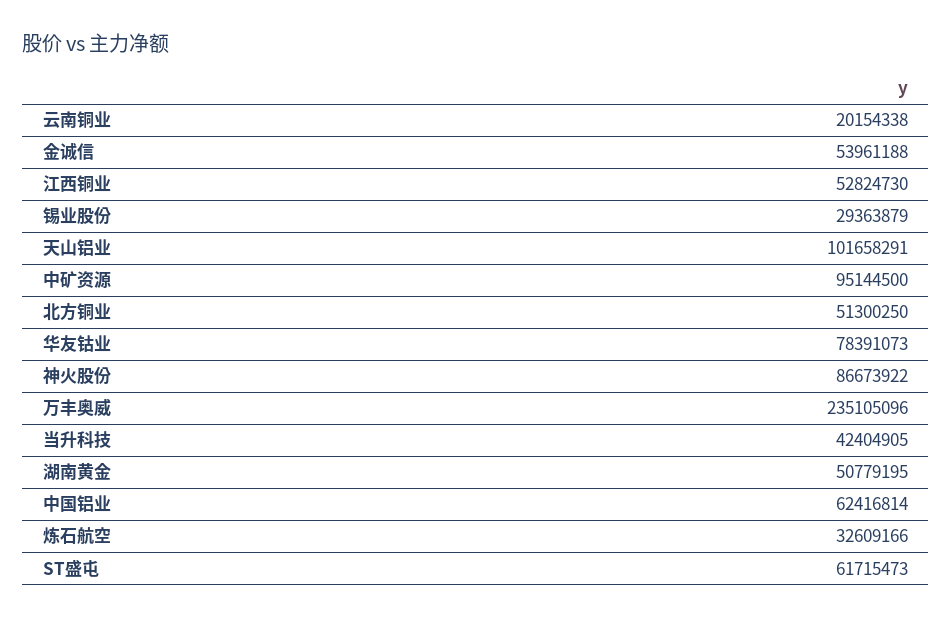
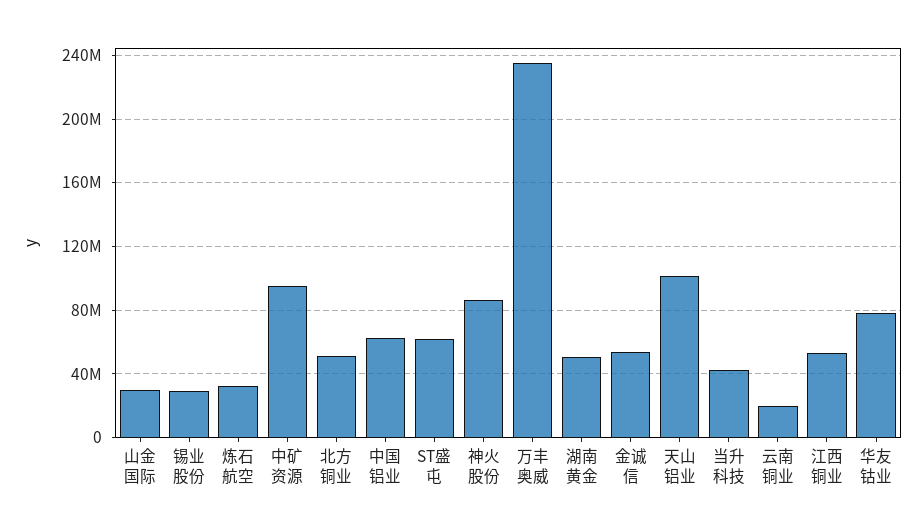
山金国际: none -> 30000000

